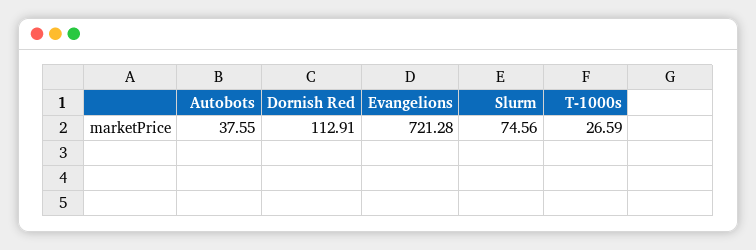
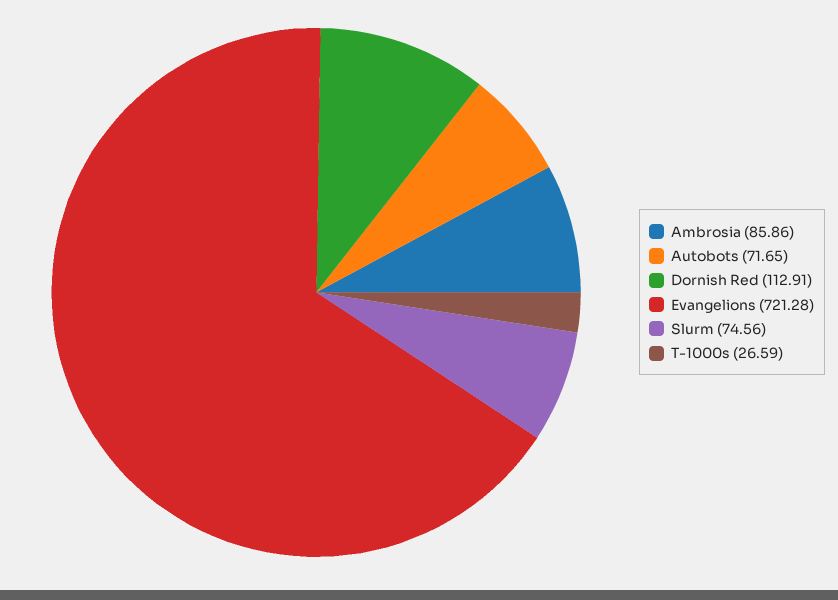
Autobots: 37.55 -> 71.65
Ambrosia: none -> 85.86

